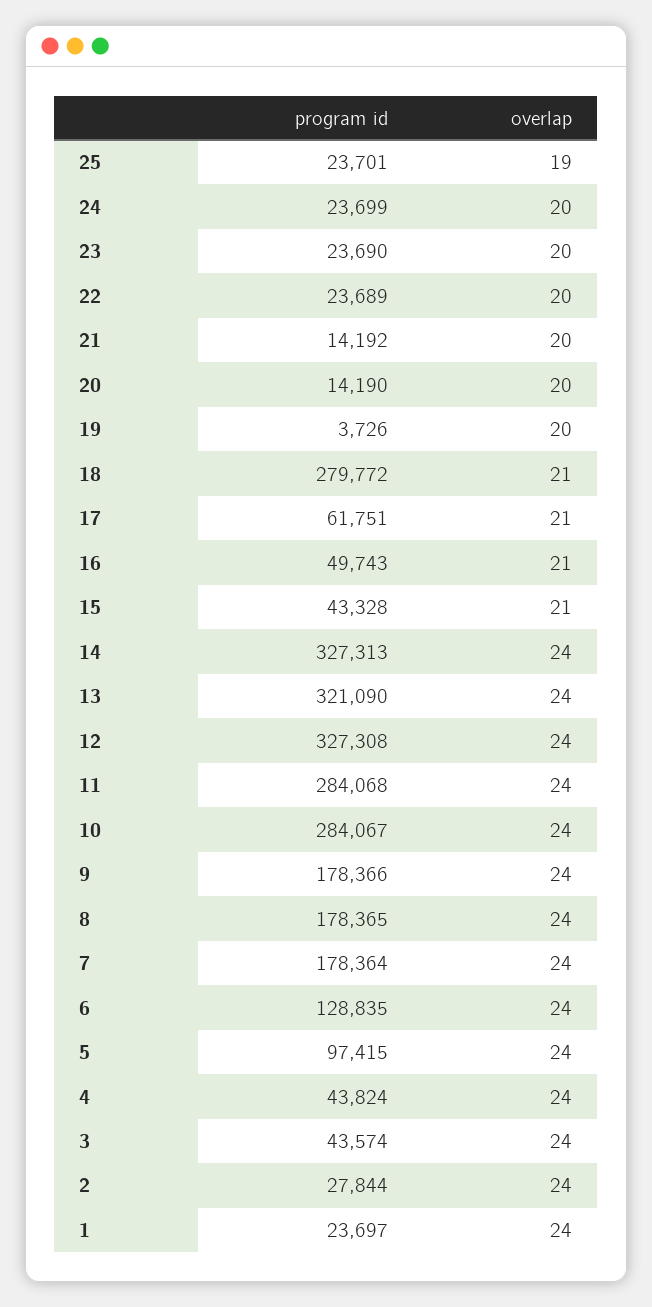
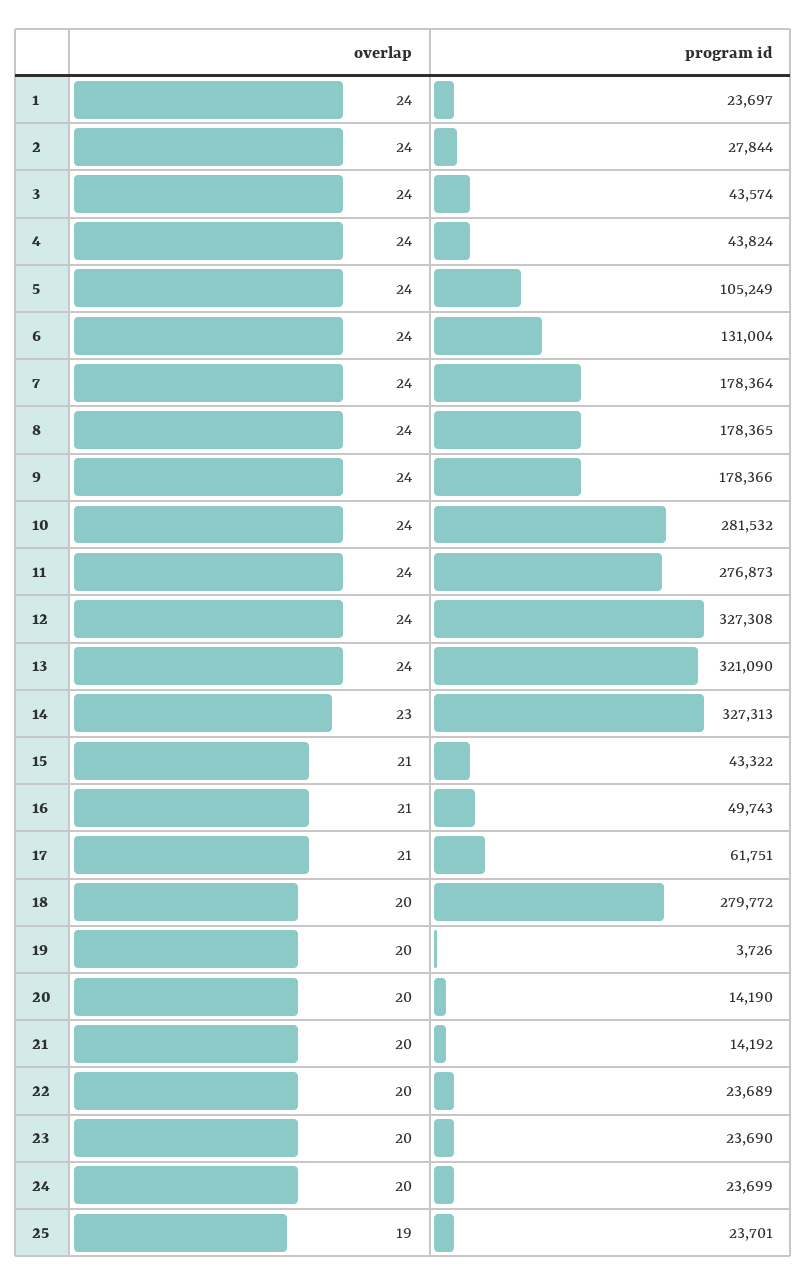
overlap, 18: 21 -> 20
program id, 15: 43328 -> 43322
overlap, 14: 24 -> 23
program id, 11: 284068 -> 276873
program id, 10: 284067 -> 281532
program id, 6: 128835 -> 131004
program id, 5: 97415 -> 105249

